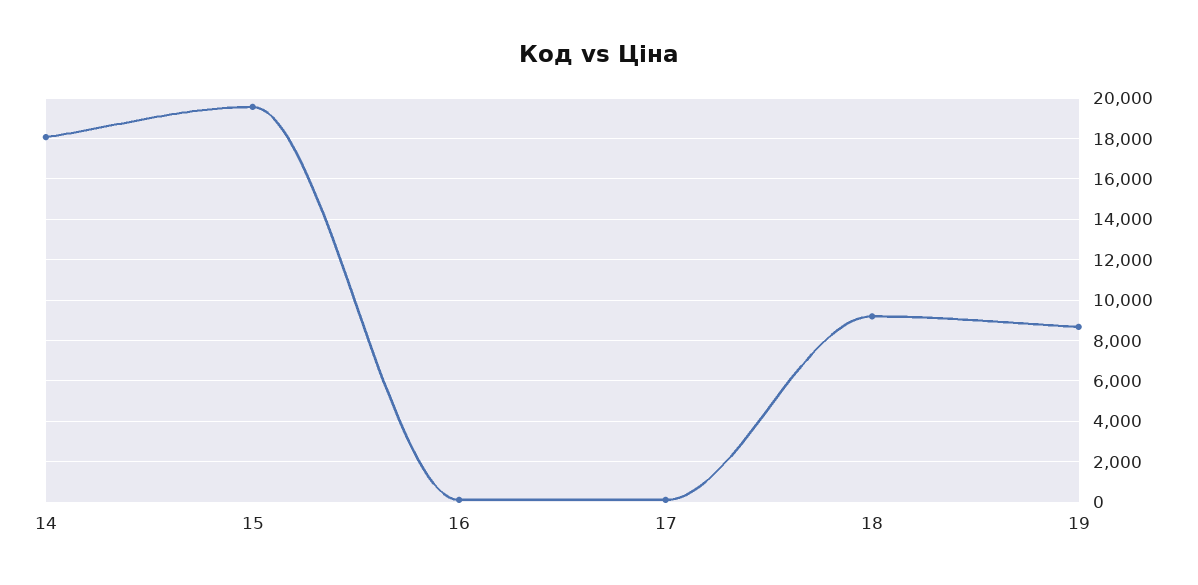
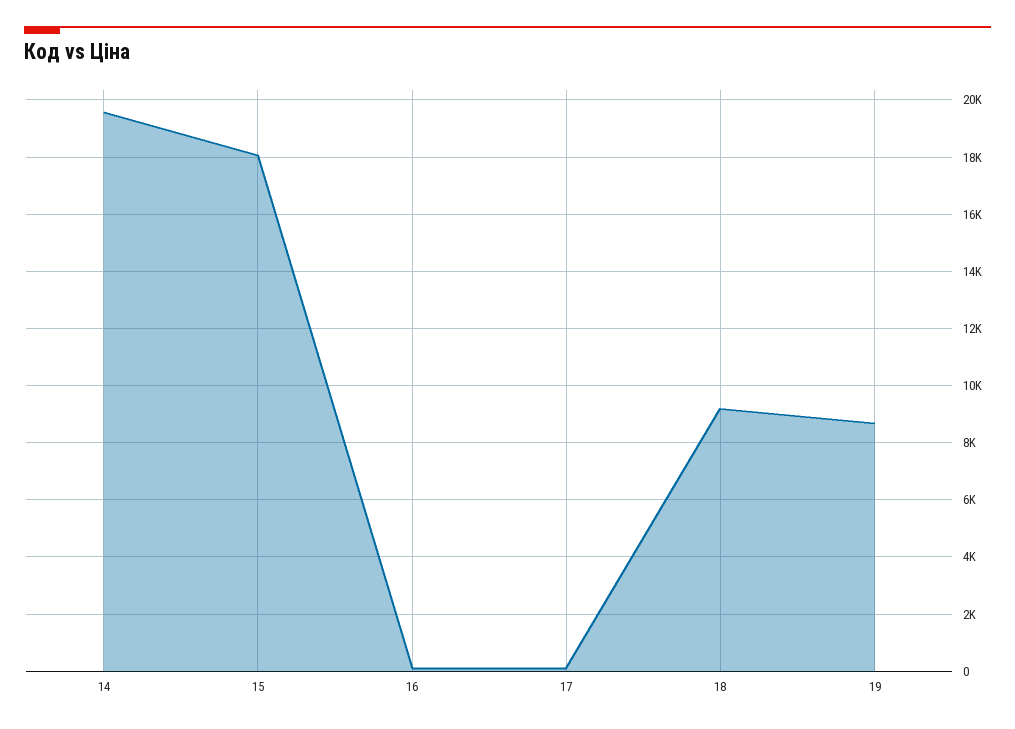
14: 18000 -> 19500
15: 19500 -> 18000

